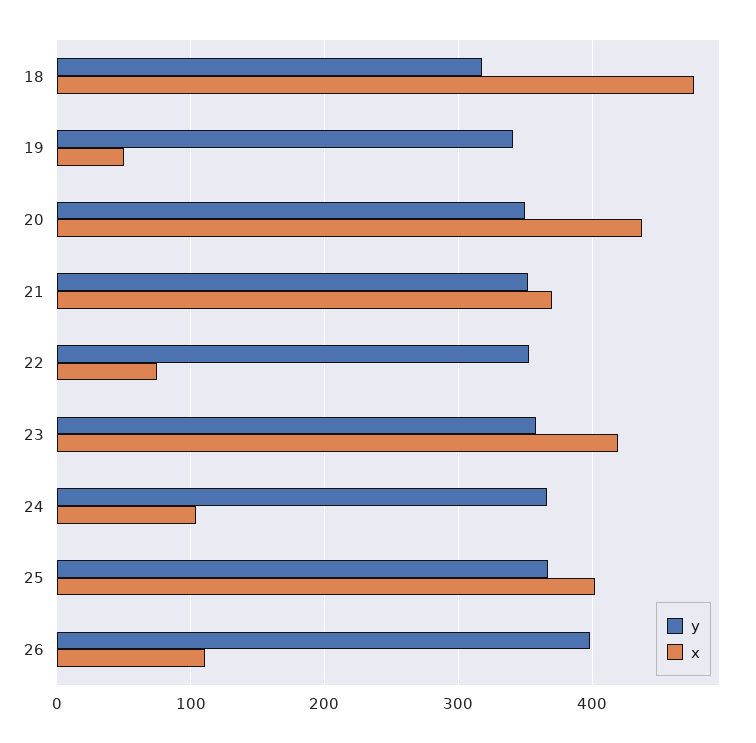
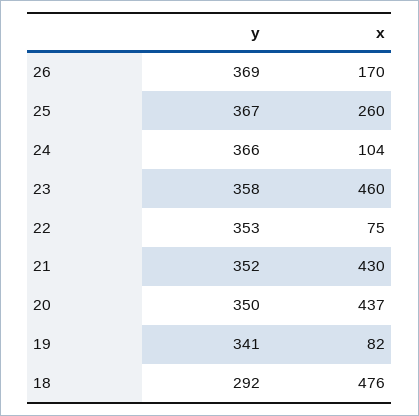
y, 18: 320 -> 292
x, 19: 50 -> 82
x, 21: 370 -> 430
x, 23: 420 -> 460
x, 25: 400 -> 260
y, 26: 400 -> 369
x, 26: 110 -> 170

